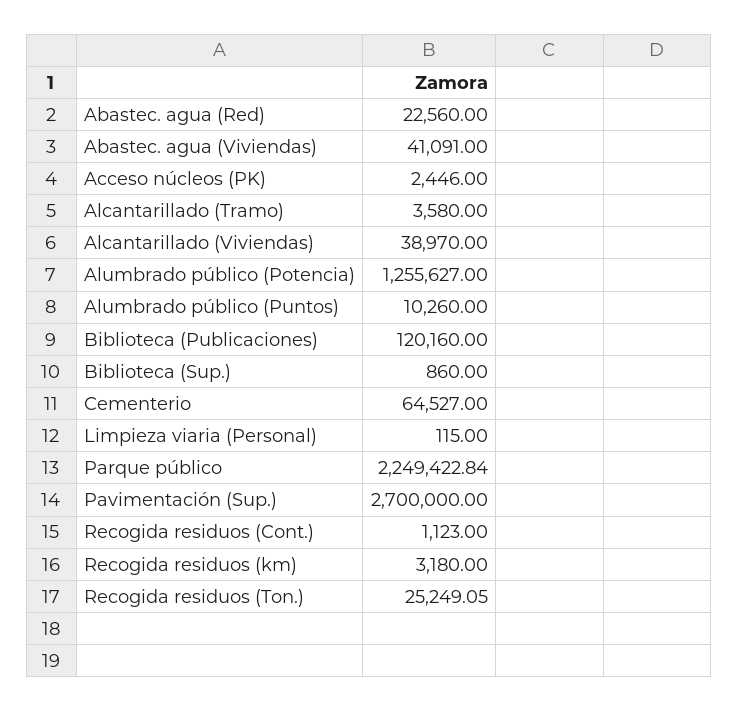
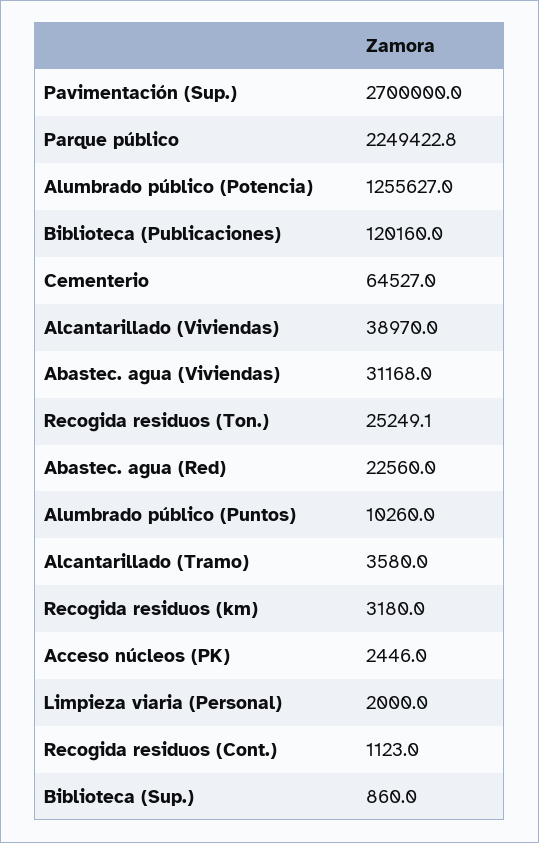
Abastec. agua (Viviendas): 41091 -> 31168
Limpieza viaria (Personal): 115 -> 2000

